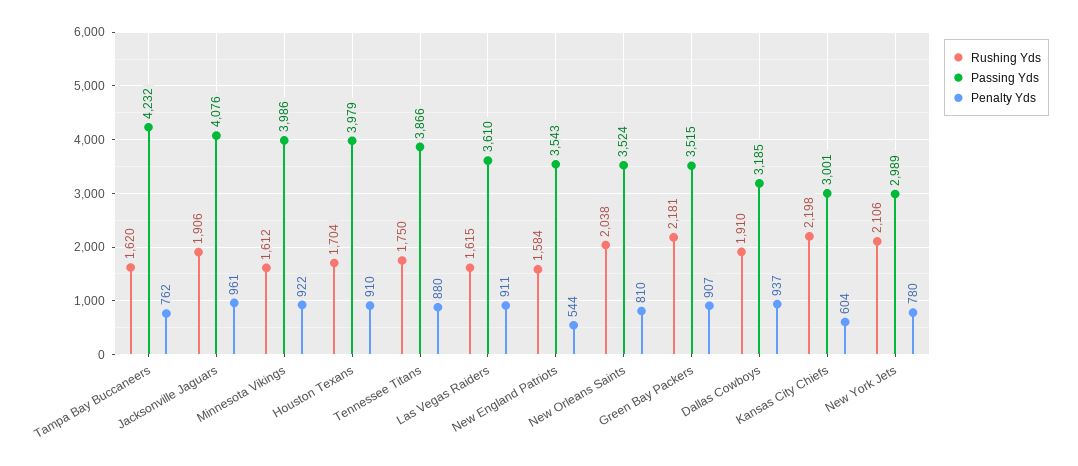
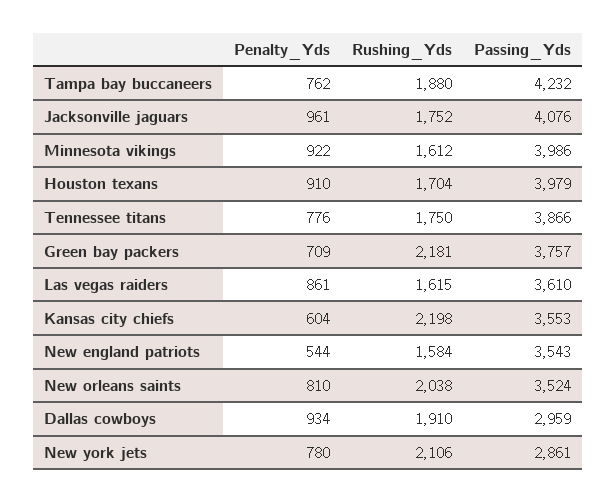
Rushing Yds, Tampa Bay Buccaneers: 1620 -> 1880
Rushing Yds, Jacksonville Jaguars: 1906 -> 1752
Penalty Yds, Tennessee Titans: 880 -> 776
Penalty Yds, Las Vegas Raiders: 911 -> 861
Passing Yds, Green Bay Packers: 3515 -> 3757
Penalty Yds, Green Bay Packers: 907 -> 709
Passing Yds, Dallas Cowboys: 3185 -> 2959
Penalty Yds, Dallas Cowboys: 937 -> 934
Passing Yds, Kansas City Chiefs: 3001 -> 3553
Passing Yds, New York Jets: 2989 -> 2861

